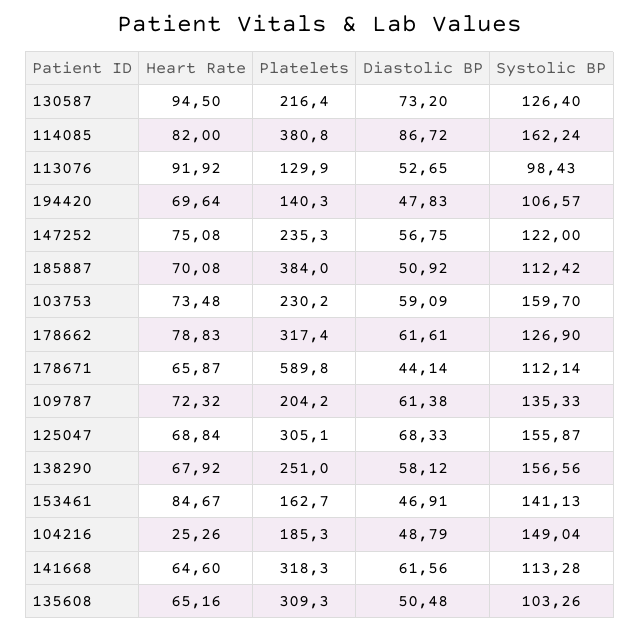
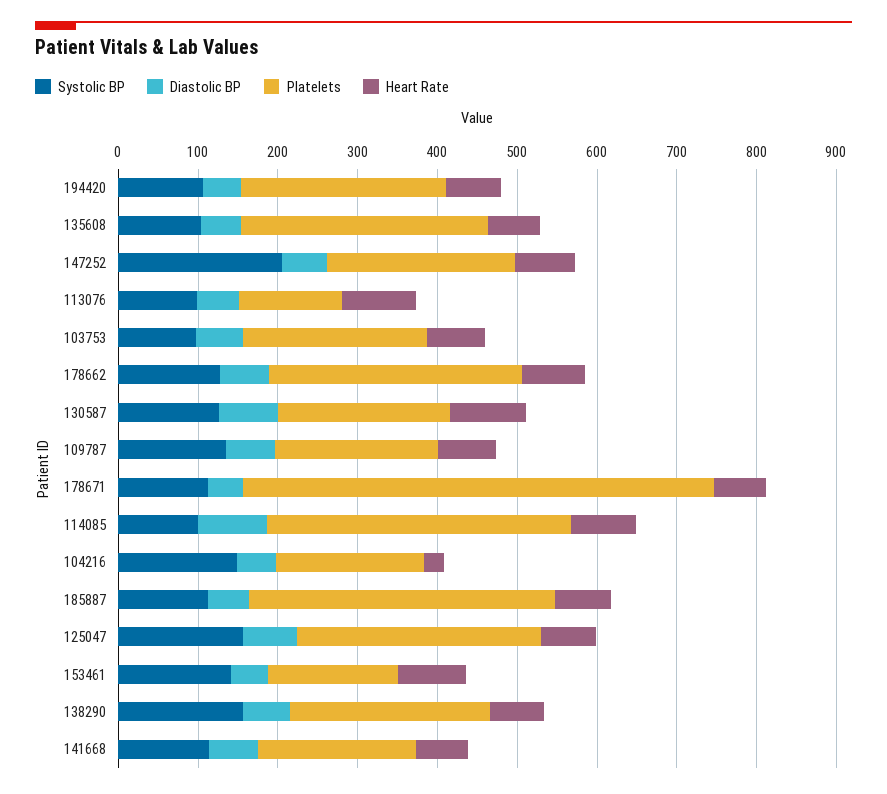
Systolic BP, 114085: 162.24 -> 100
Platelets, 194420: 140.3 -> 260
Systolic BP, 147252: 122 -> 200
Systolic BP, 103753: 159.7 -> 100
Platelets, 141668: 318.3 -> 200

